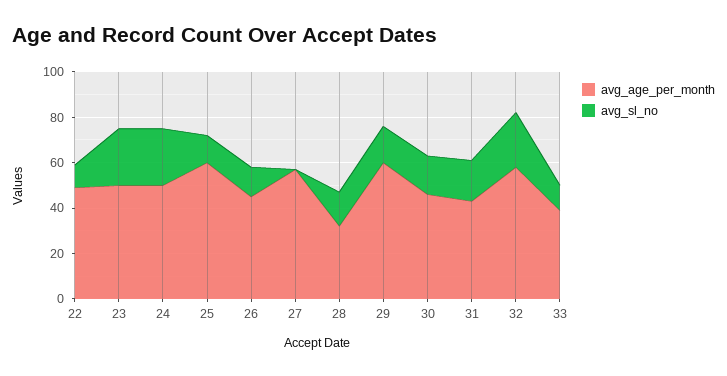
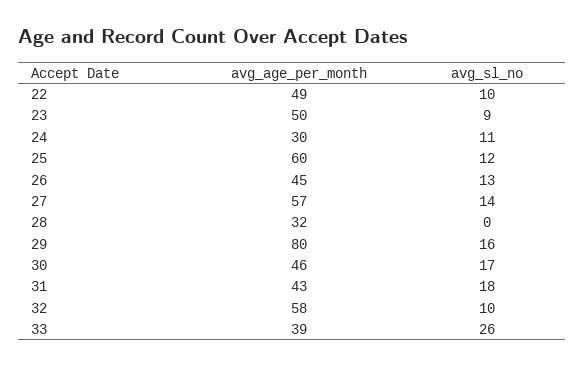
avg_sl_no, 23: 25 -> 9
avg_age_per_month, 24: 50 -> 30
avg_sl_no, 24: 25 -> 11
avg_sl_no, 27: 0 -> 14
avg_sl_no, 28: 15 -> 0
avg_age_per_month, 29: 60 -> 80
avg_sl_no, 32: 25 -> 10
avg_sl_no, 33: 10 -> 26

